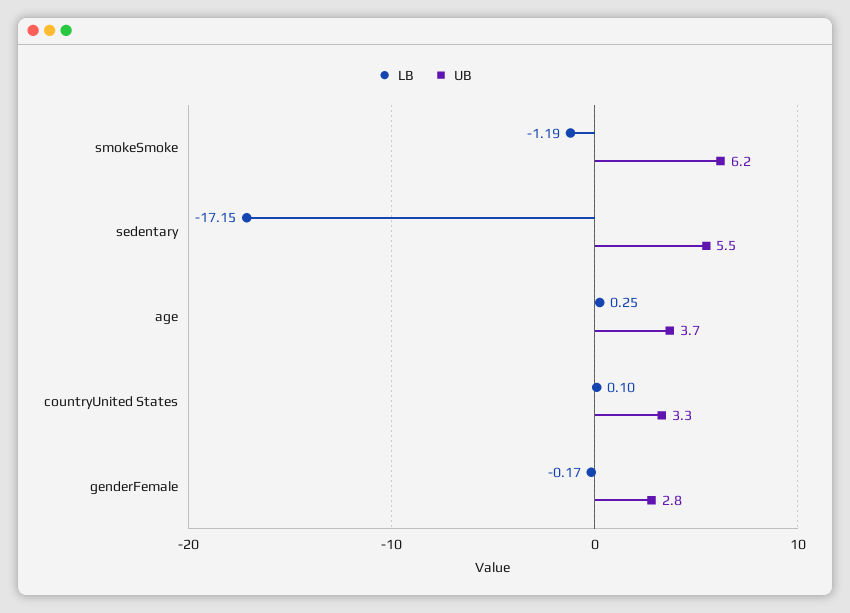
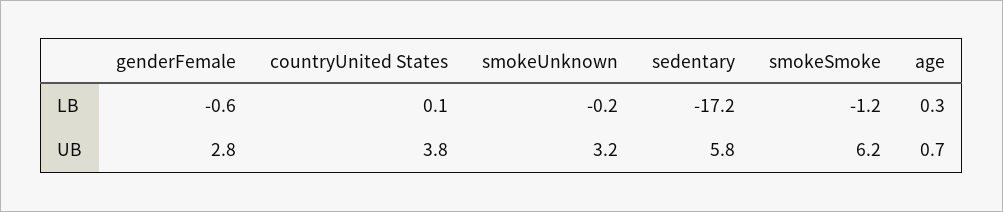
UB, sedentary: 5.5 -> 5.8
UB, age: 3.7 -> 0.7
UB, countryUnited States: 3.3 -> 3.8
LB, genderFemale: -0.17 -> -0.6
LB, smokeUnknown: none -> -0.2
UB, smokeUnknown: none -> 3.2

